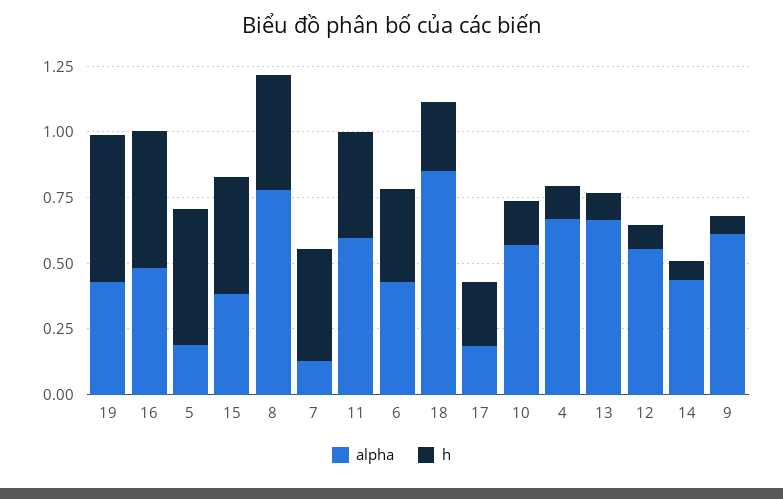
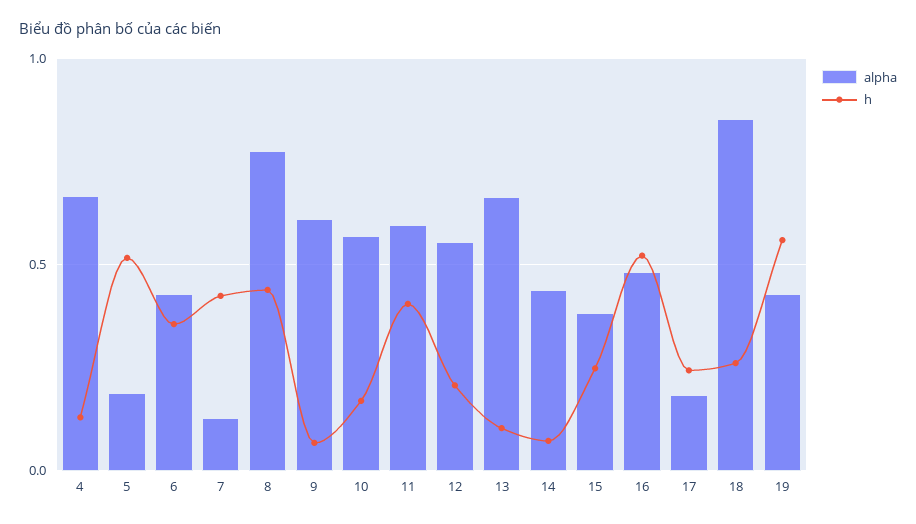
h, 15: 0.45 -> 0.25
h, 12: 0.1 -> 0.2

